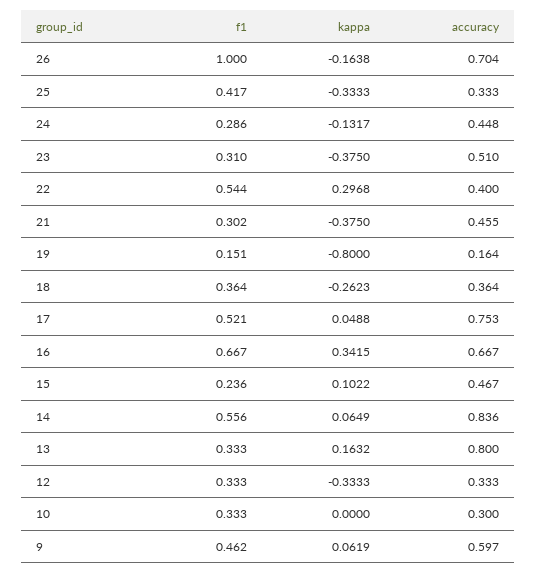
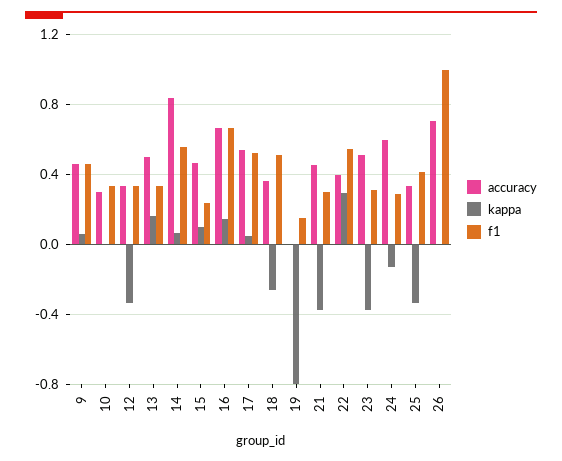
kappa, 26: -0.1638 -> 0
accuracy, 24: 0.448 -> 0.6
accuracy, 19: 0.164 -> 0
f1, 18: 0.364 -> 0.5
accuracy, 17: 0.753 -> 0.55
kappa, 16: 0.3415 -> 0.15
accuracy, 13: 0.8 -> 0.5
accuracy, 9: 0.597 -> 0.45

